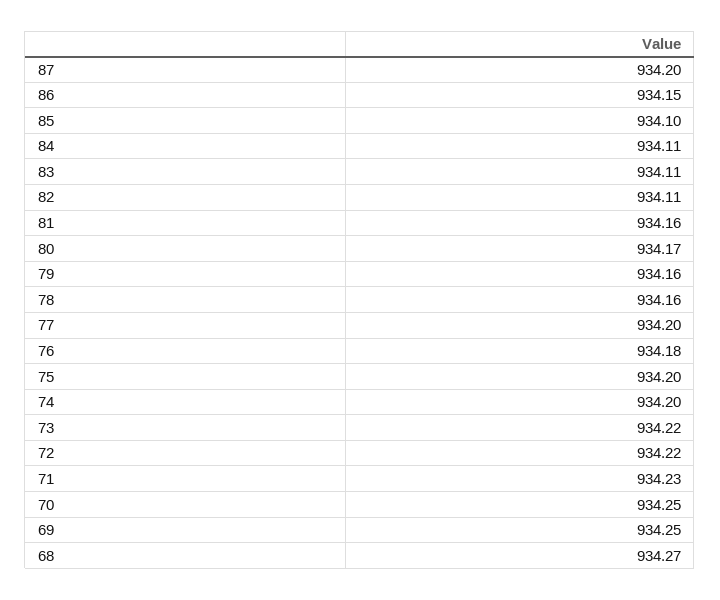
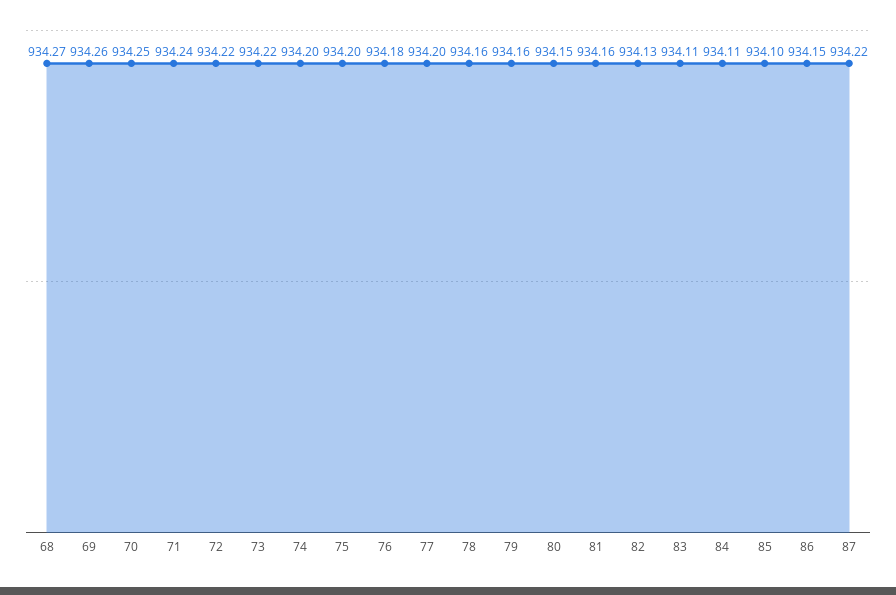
87: 934.2 -> 934.22
82: 934.11 -> 934.13
80: 934.17 -> 934.15
71: 934.23 -> 934.24
69: 934.25 -> 934.26

